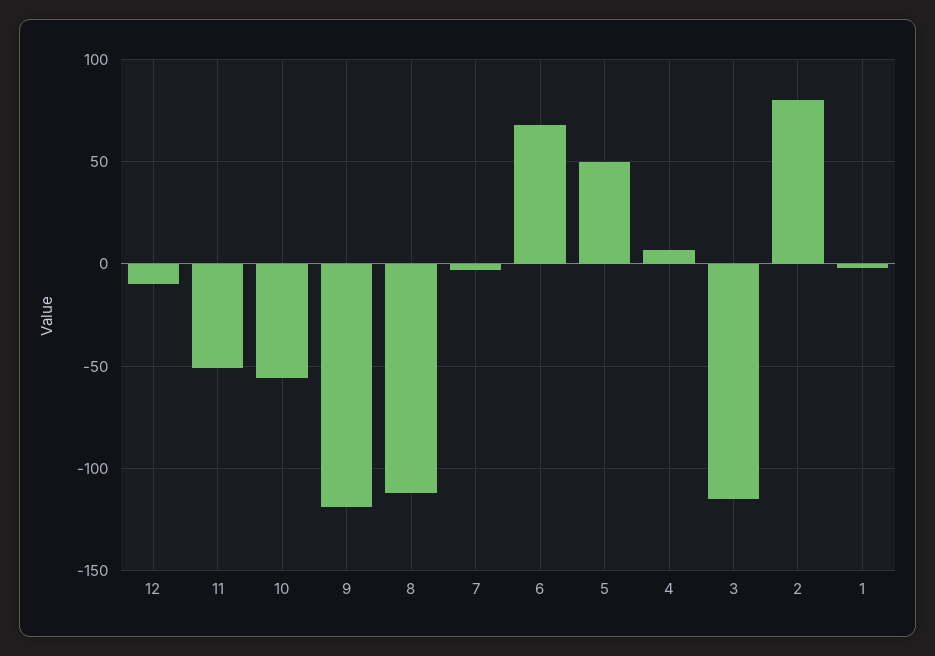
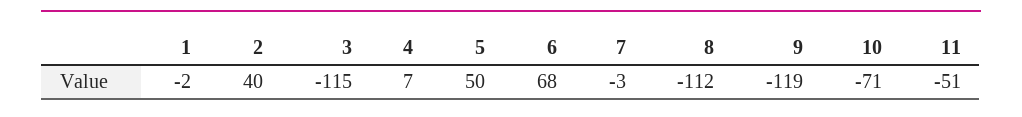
12: -10 -> none
10: -55 -> -71
2: 80 -> 40

